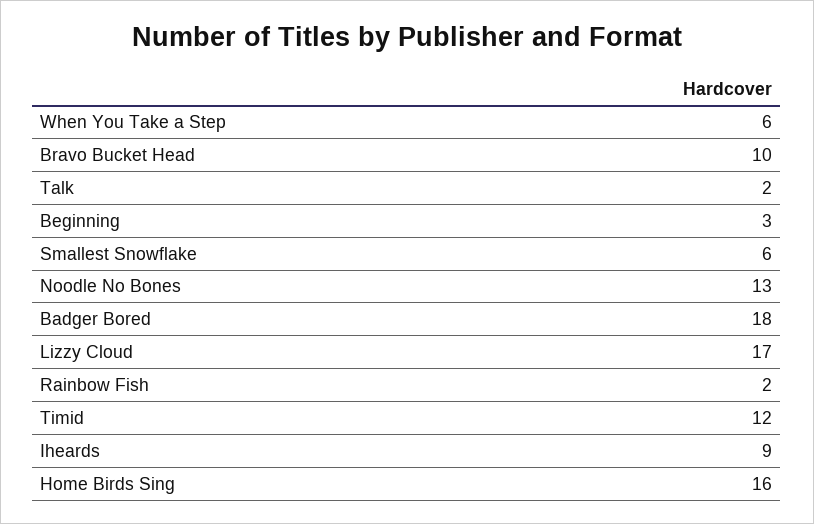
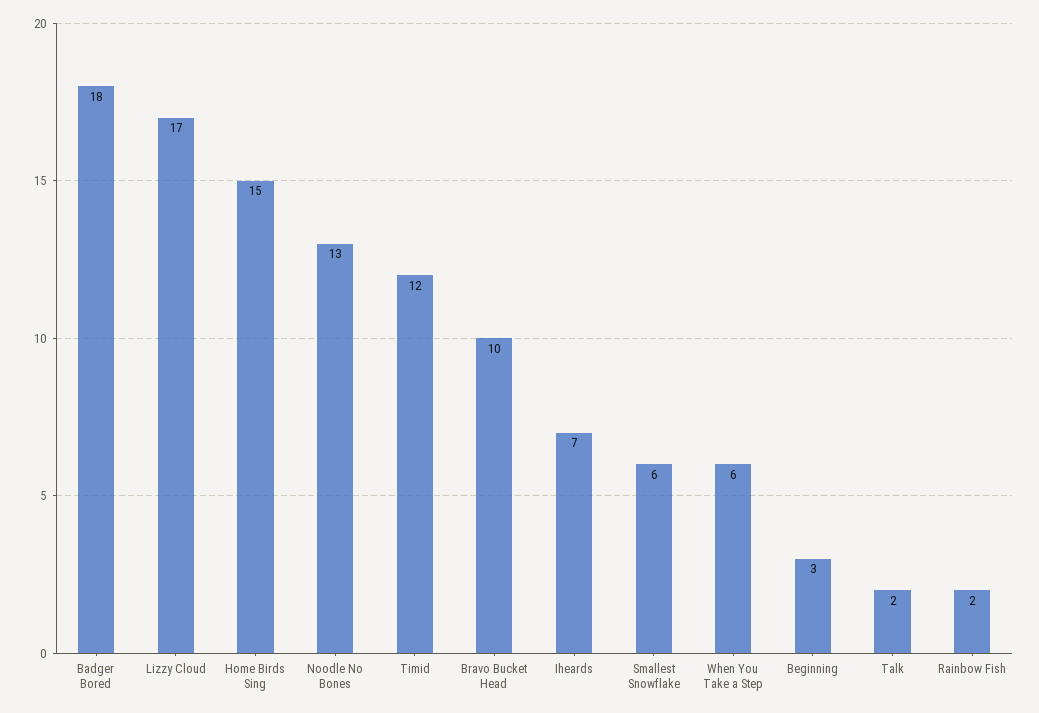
Iheards: 9 -> 7
Home Birds Sing: 16 -> 15

